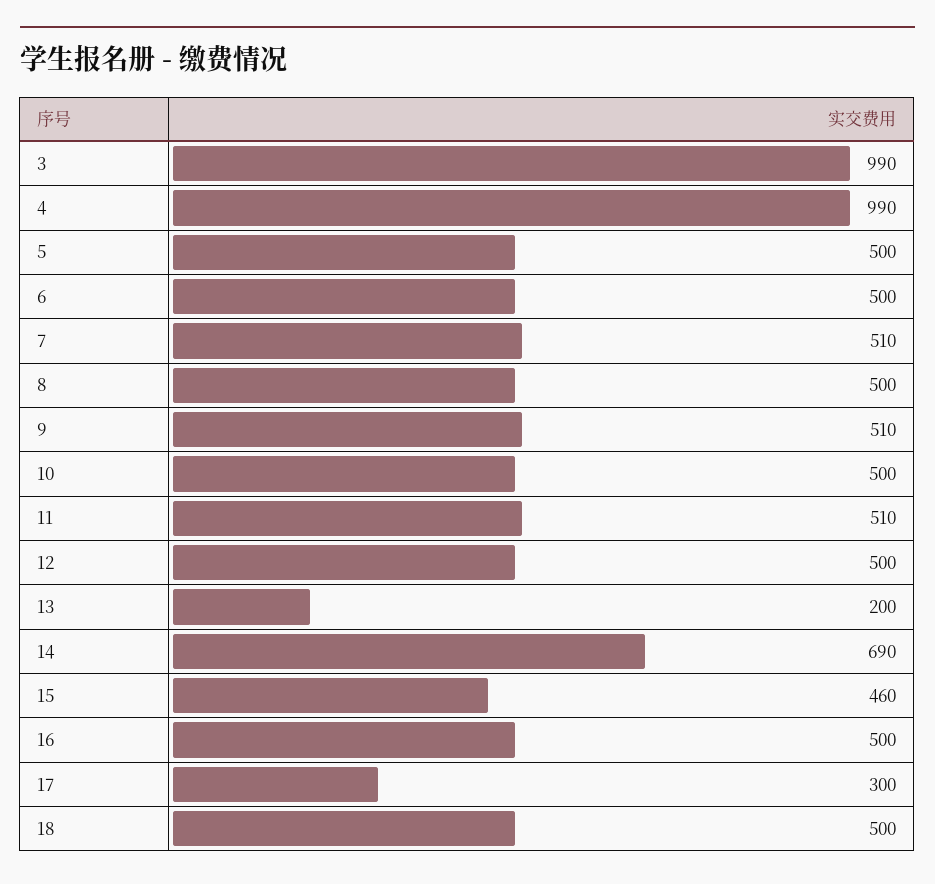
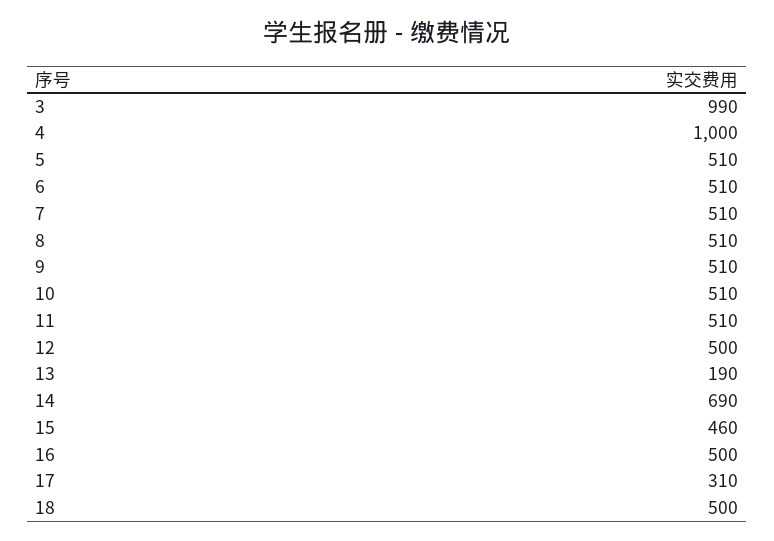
4: 990 -> 1000
5: 500 -> 510
6: 500 -> 510
8: 500 -> 510
10: 500 -> 510
13: 200 -> 190
17: 300 -> 310

